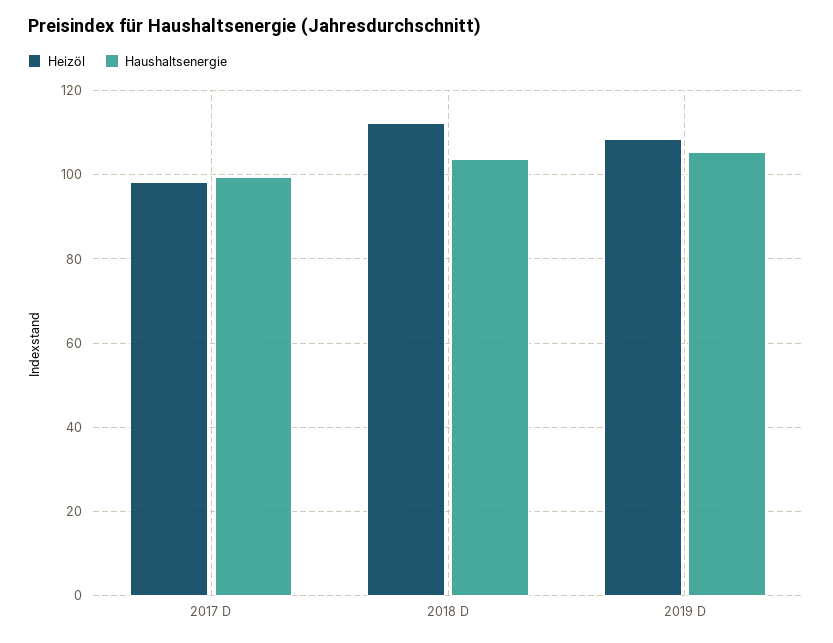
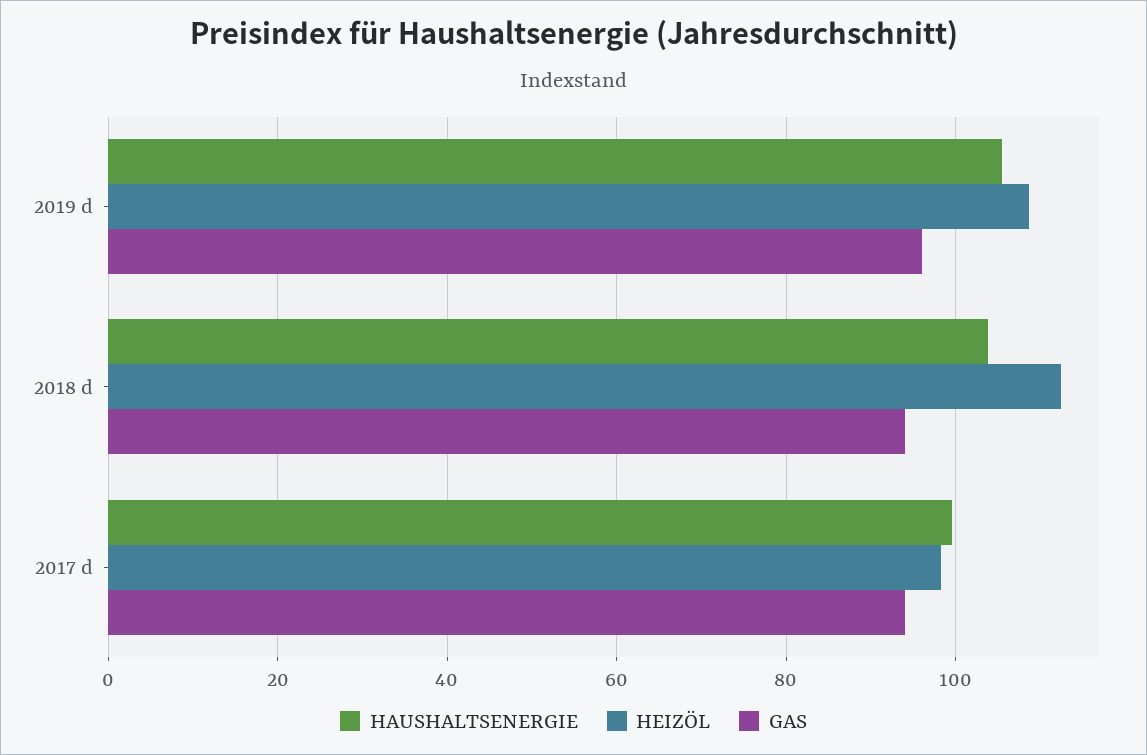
GAS, 2019 D: none -> 96
GAS, 2018 D: none -> 94
GAS, 2017 D: none -> 94

